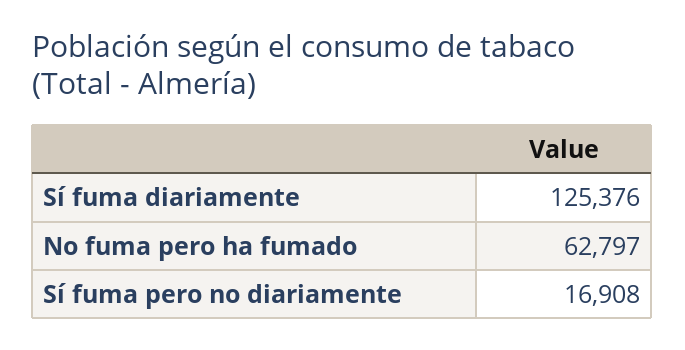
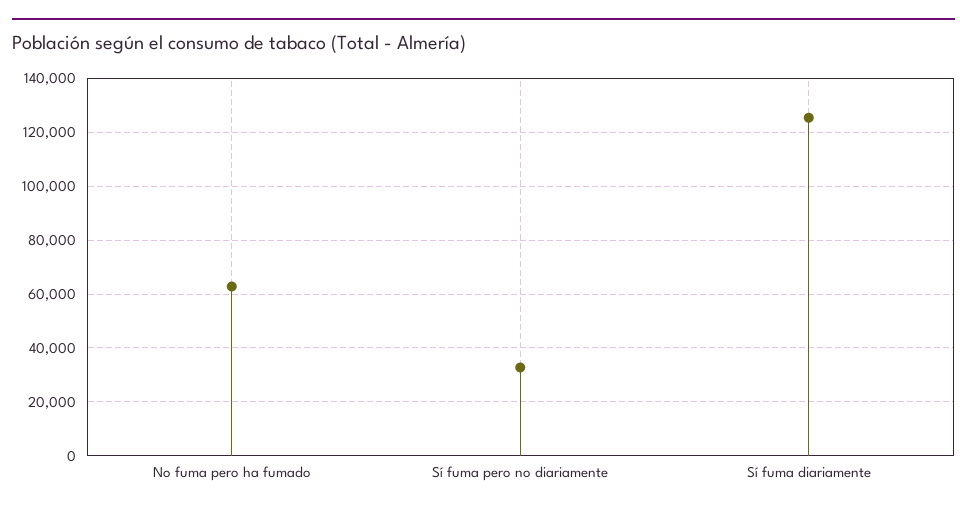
Sí fuma pero no diariamente: 16908 -> 32500

